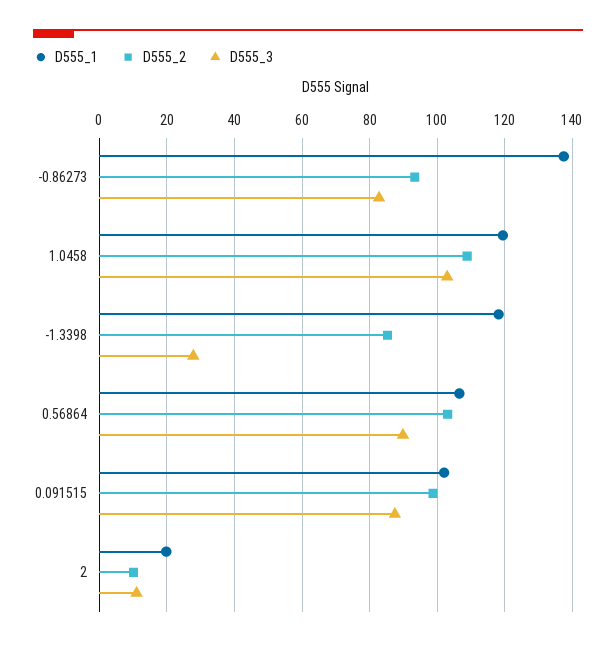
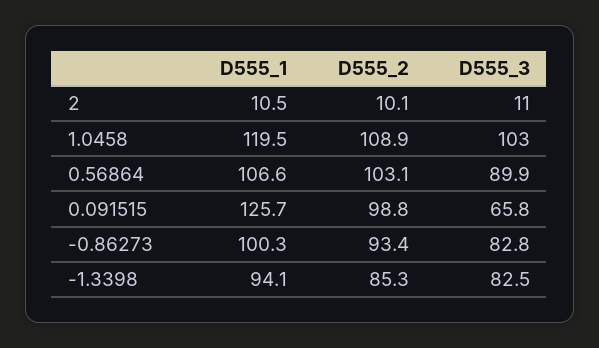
D555_1, -0.86273: 138 -> 100.3
D555_1, -1.3398: 118 -> 94.1
D555_3, -1.3398: 28 -> 82.5
D555_1, 0.091515: 102 -> 125.7
D555_3, 0.091515: 88 -> 65.8
D555_1, 2: 20 -> 10.5

